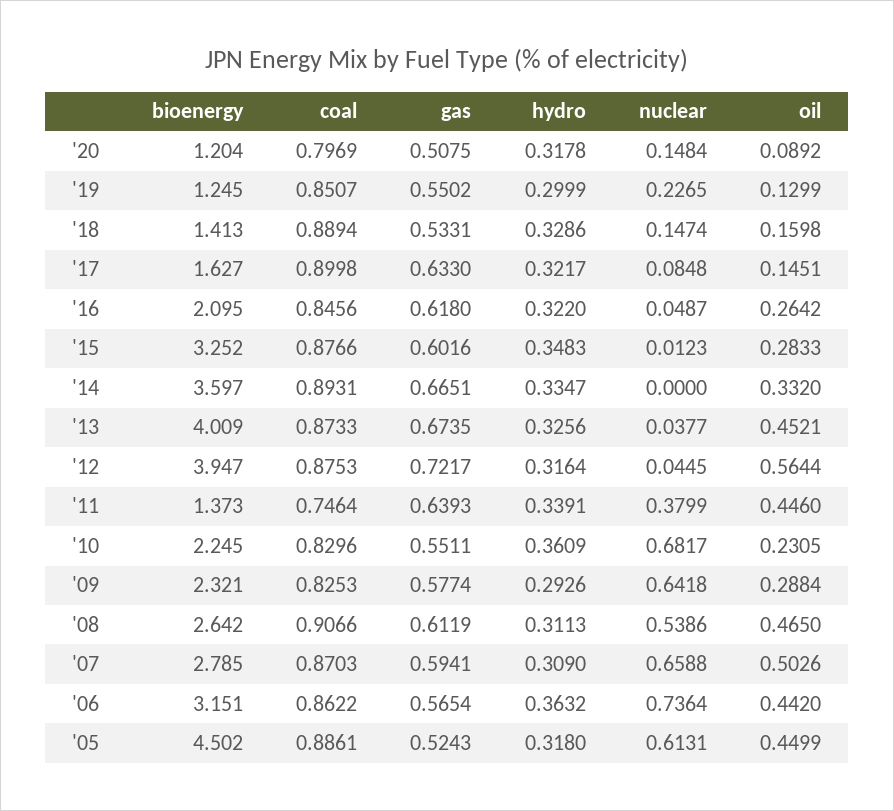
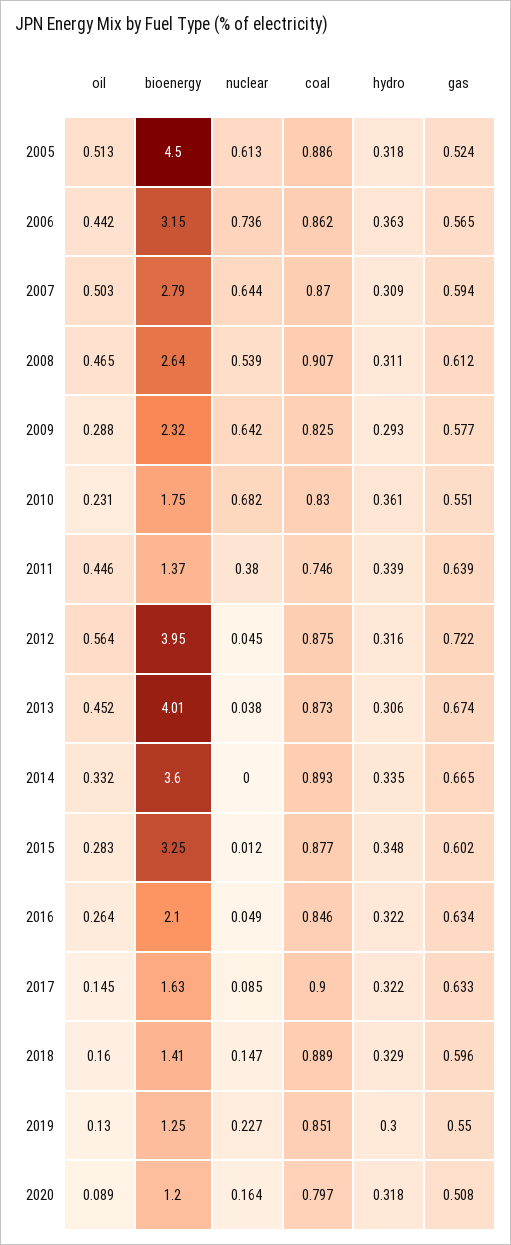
nuclear, '20: 0.1484 -> 0.164
gas, '18: 0.5331 -> 0.596
gas, '16: 0.618 -> 0.634
hydro, '13: 0.3256 -> 0.306
bioenergy, '10: 2.245 -> 1.75
nuclear, '07: 0.6588 -> 0.644
oil, '05: 0.4499 -> 0.513

